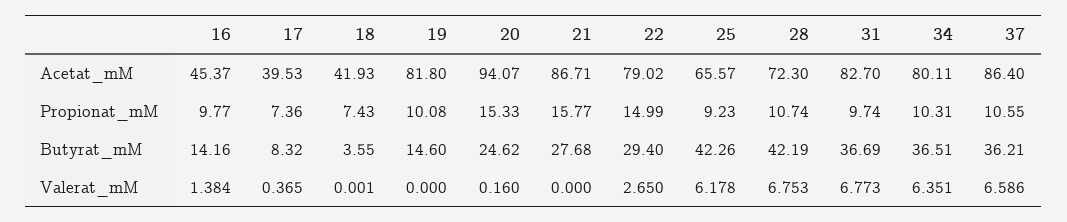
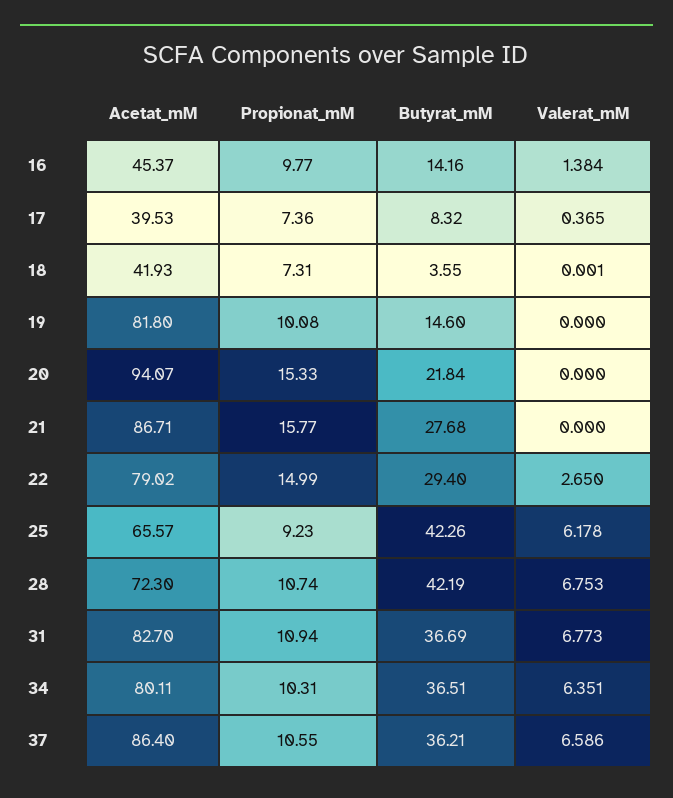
18, Propionat_mM: 7.43 -> 7.31
31, Propionat_mM: 9.74 -> 10.94
20, Butyrat_mM: 24.62 -> 21.84
20, Valerat_mM: 0.16 -> 0

